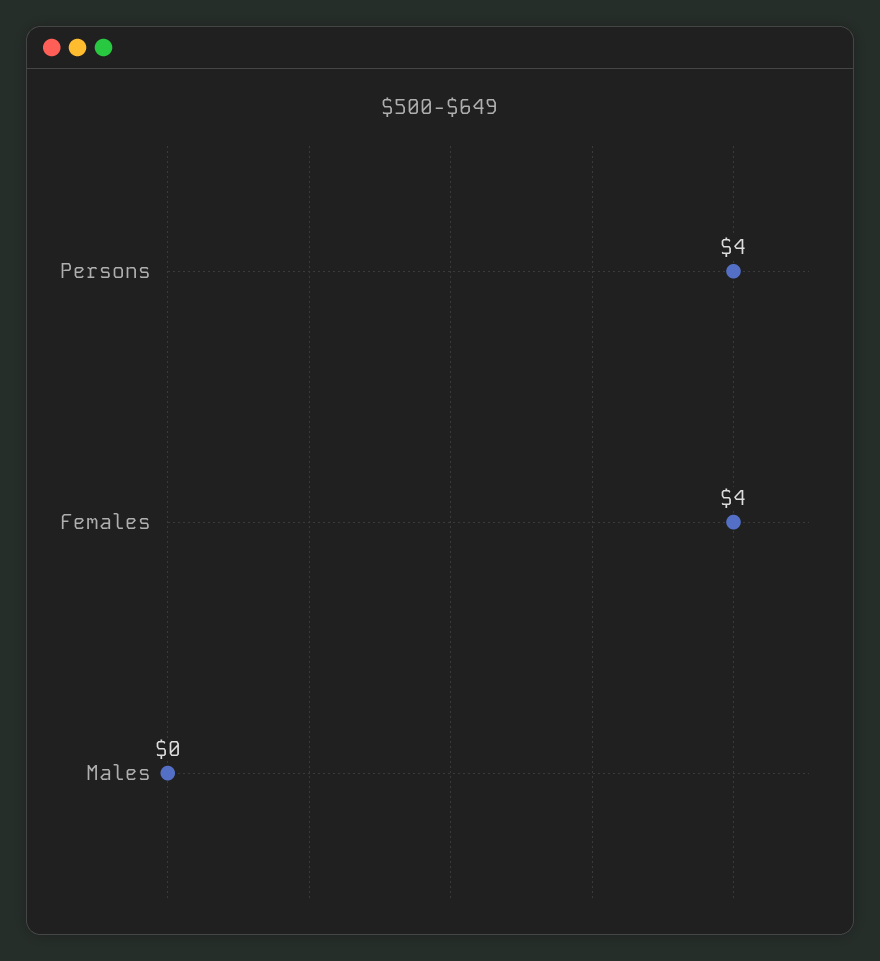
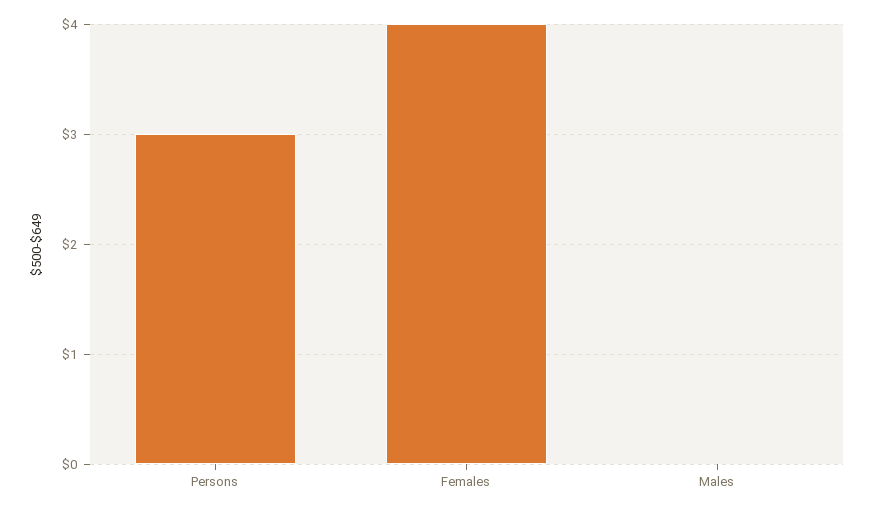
Persons: 4 -> 3

